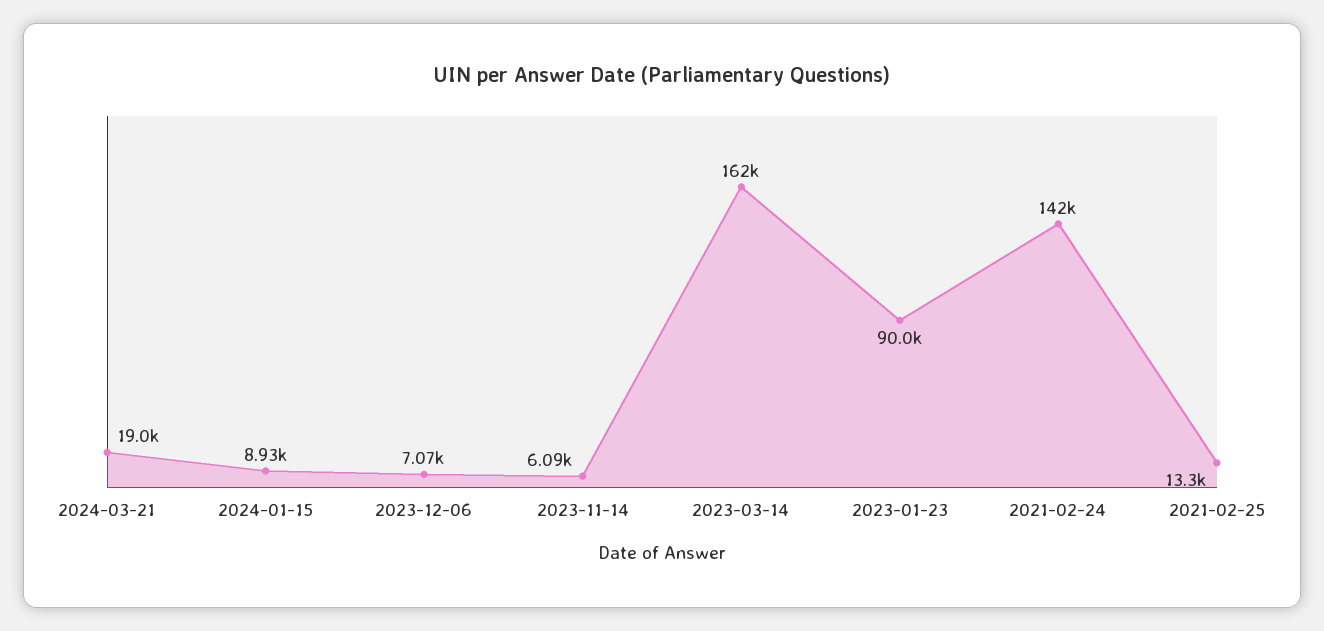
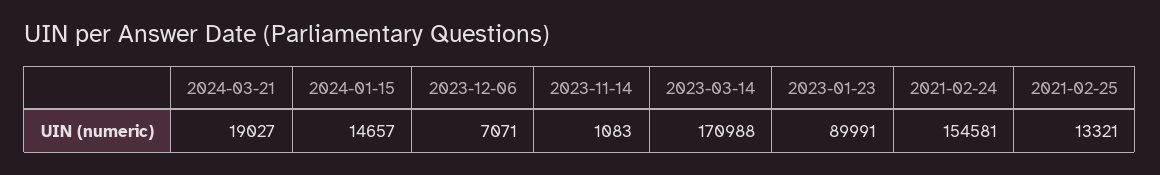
2024-01-15: 8930 -> 14657
2023-11-14: 6090 -> 1083
2023-03-14: 162000 -> 170988
2021-02-24: 142000 -> 154581

